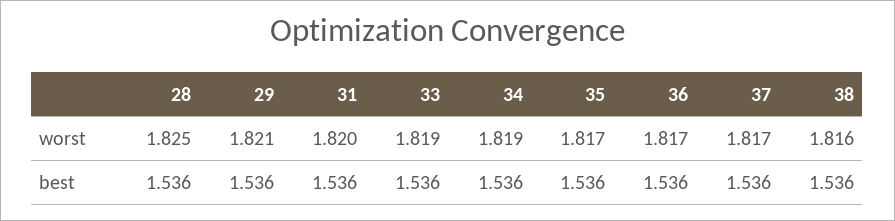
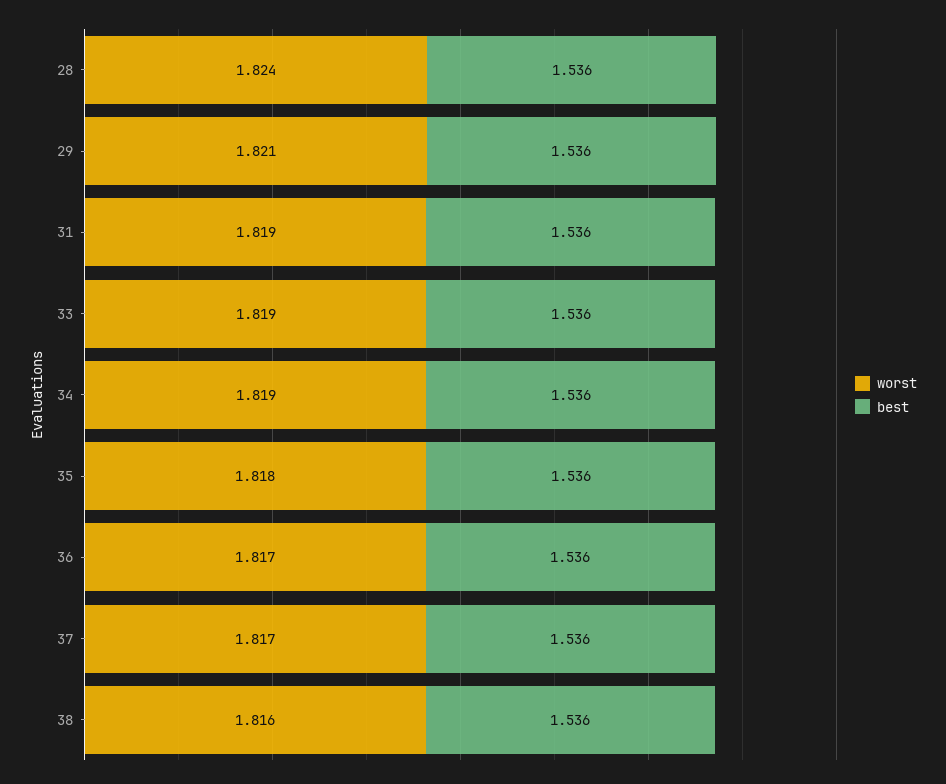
worst, 28: 1.825 -> 1.824
worst, 31: 1.82 -> 1.819
worst, 35: 1.817 -> 1.818

